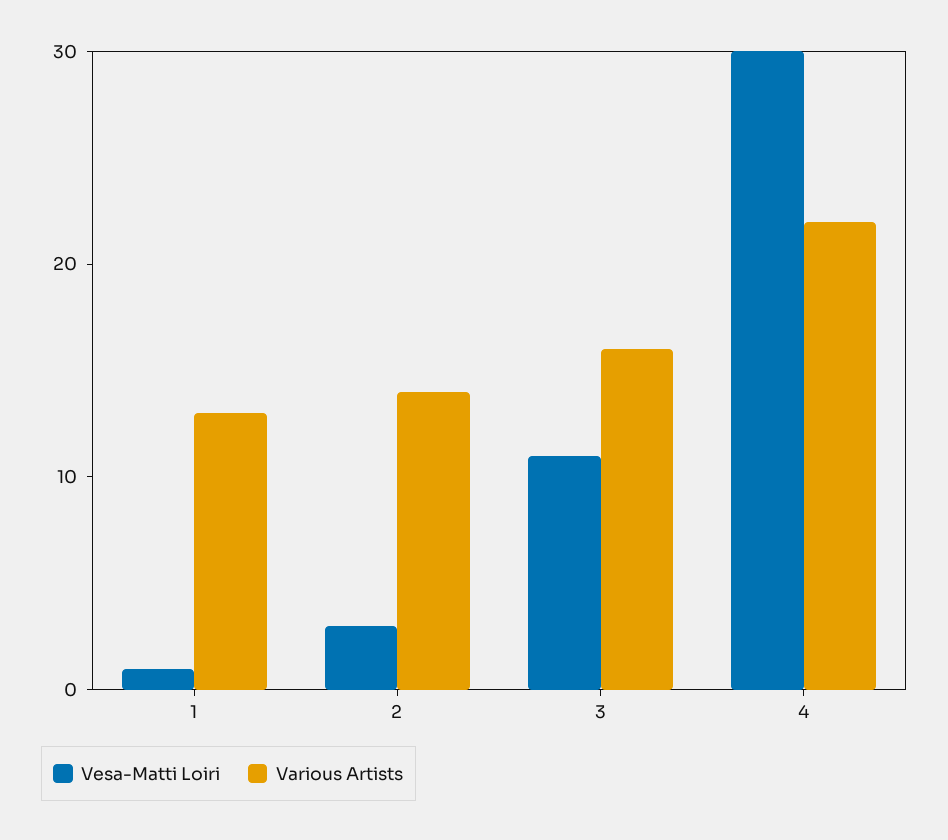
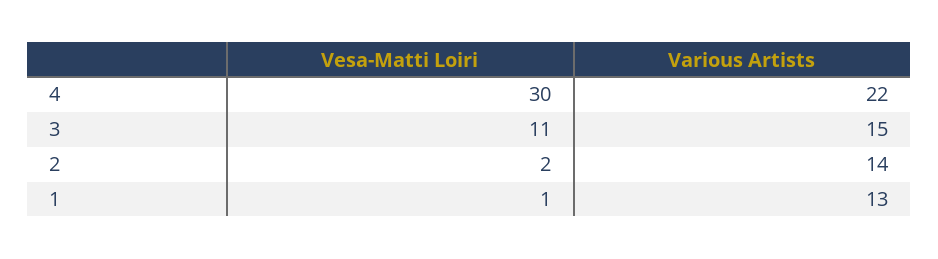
Vesa-Matti Loiri, 2: 3 -> 2
Various Artists, 3: 16 -> 15

